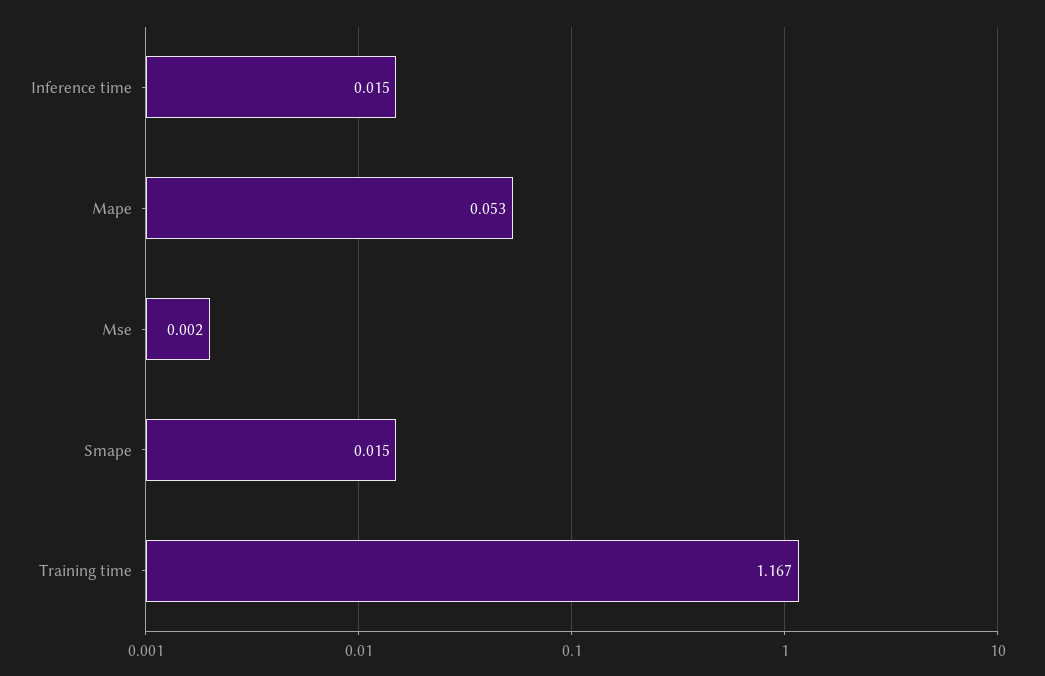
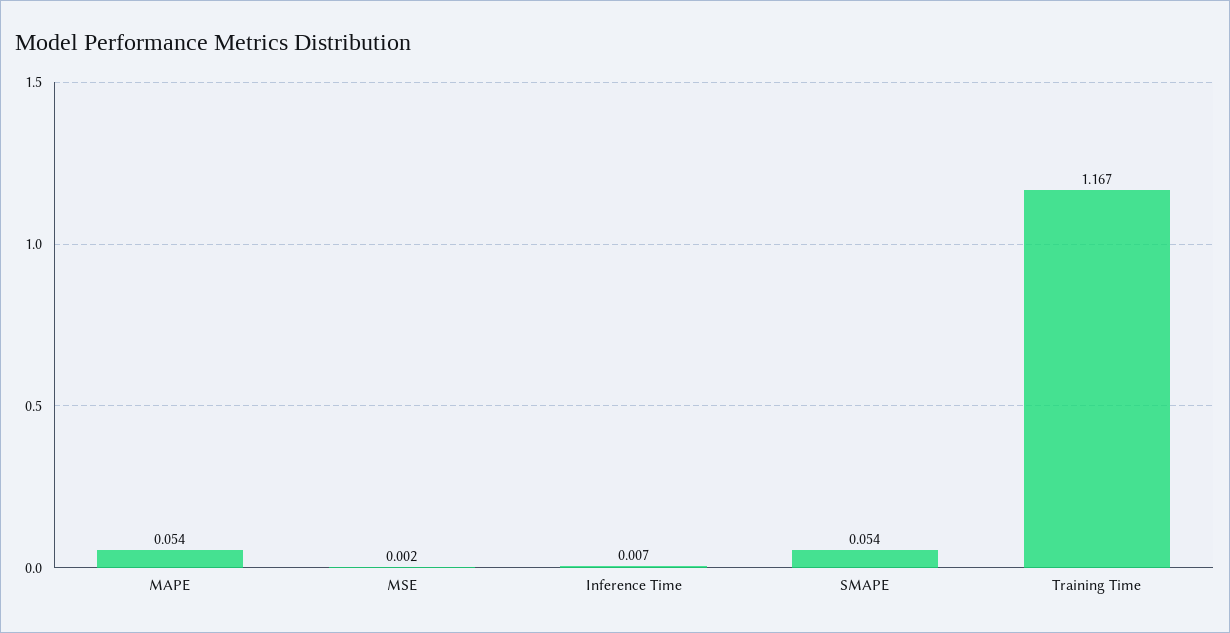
Inference time: 0.015 -> 0.007
Mape: 0.053 -> 0.054
Smape: 0.015 -> 0.054

